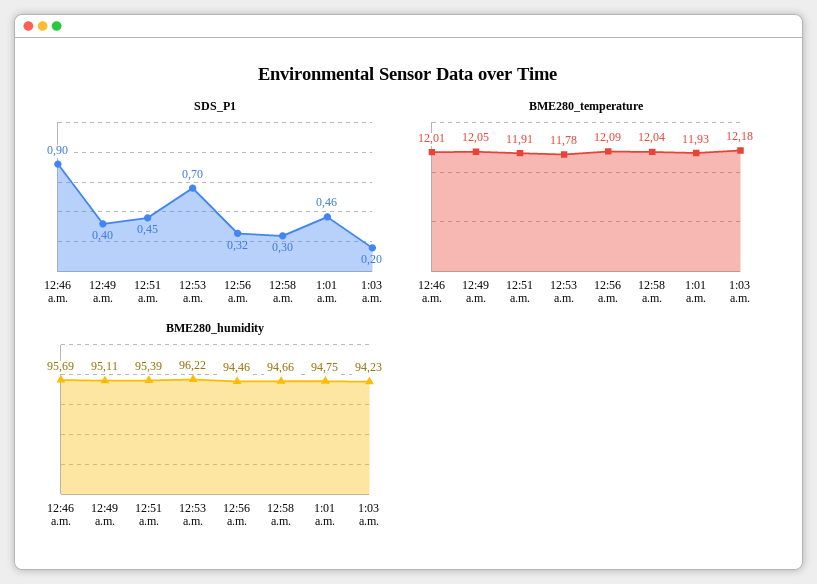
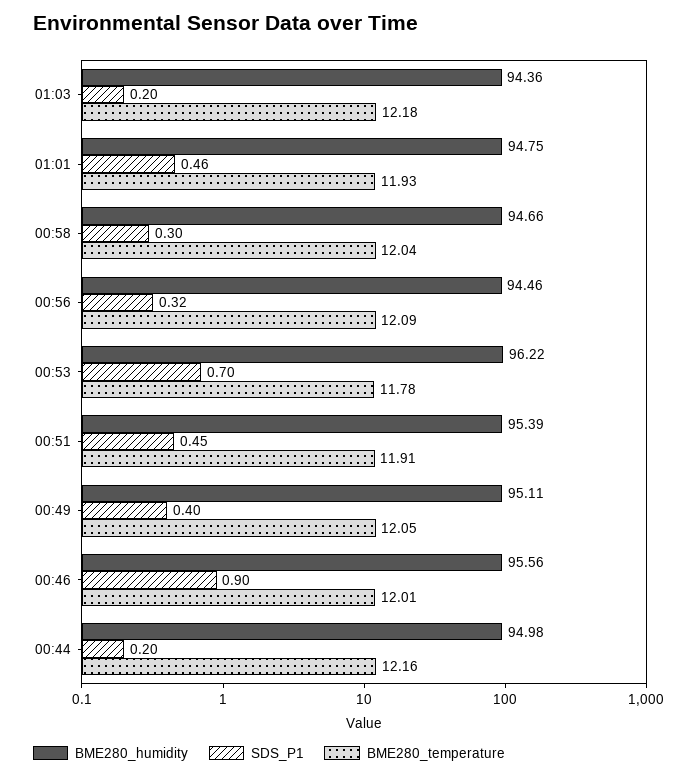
BME280_humidity, 12:46 a.m.: 95.69 -> 95.56
BME280_humidity, 1:03 a.m.: 94.23 -> 94.36
BME280_humidity, 00:44: none -> 94.98
SDS_P1, 00:44: none -> 0.2
BME280_temperature, 00:44: none -> 12.16

